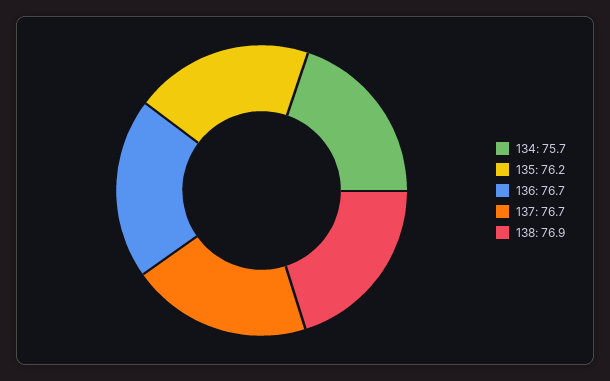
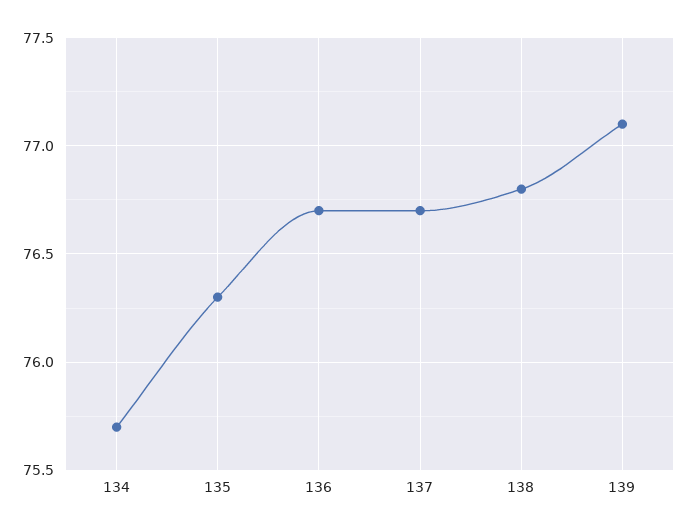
135: 76.2 -> 76.3
138: 76.9 -> 76.8
139: none -> 77.1

